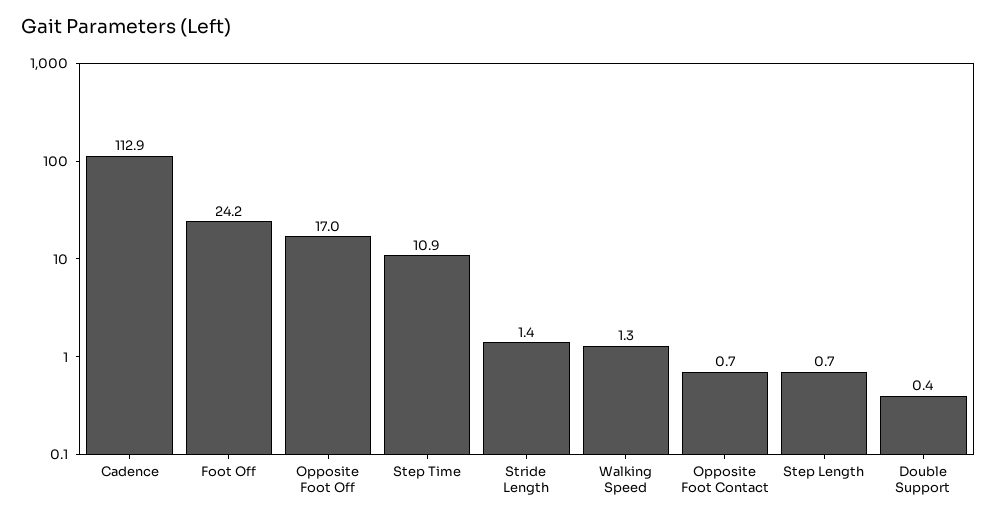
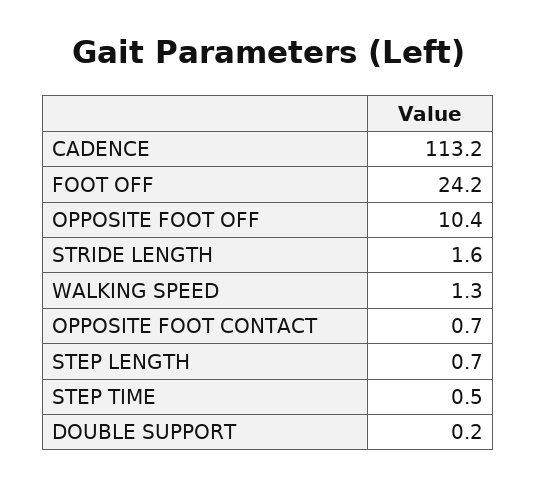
Cadence: 112.9 -> 113.2
Opposite Foot Off: 17 -> 10.4
Step Time: 10.9 -> 0.5
Stride Length: 1.4 -> 1.6
Double Support: 0.4 -> 0.2

